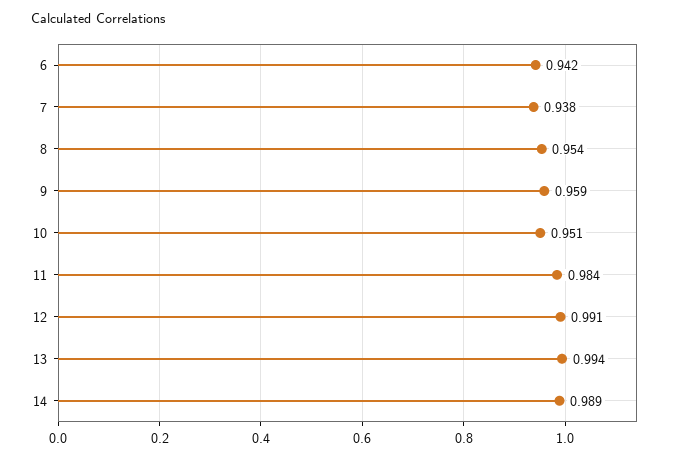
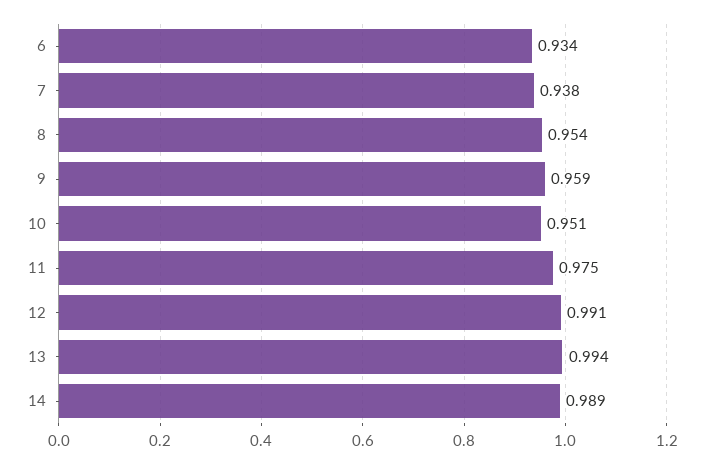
6: 0.942 -> 0.934
11: 0.984 -> 0.975

